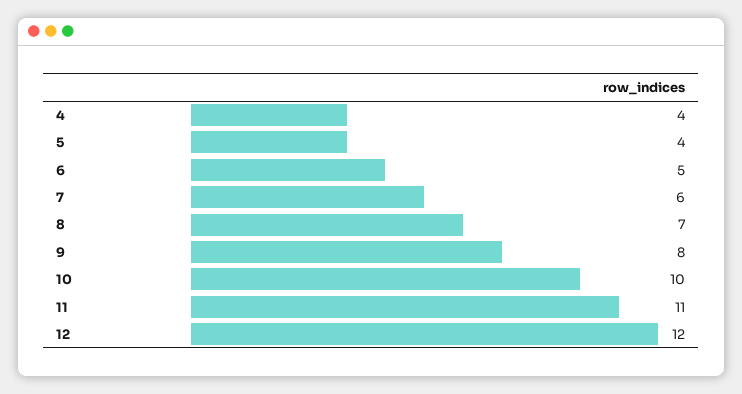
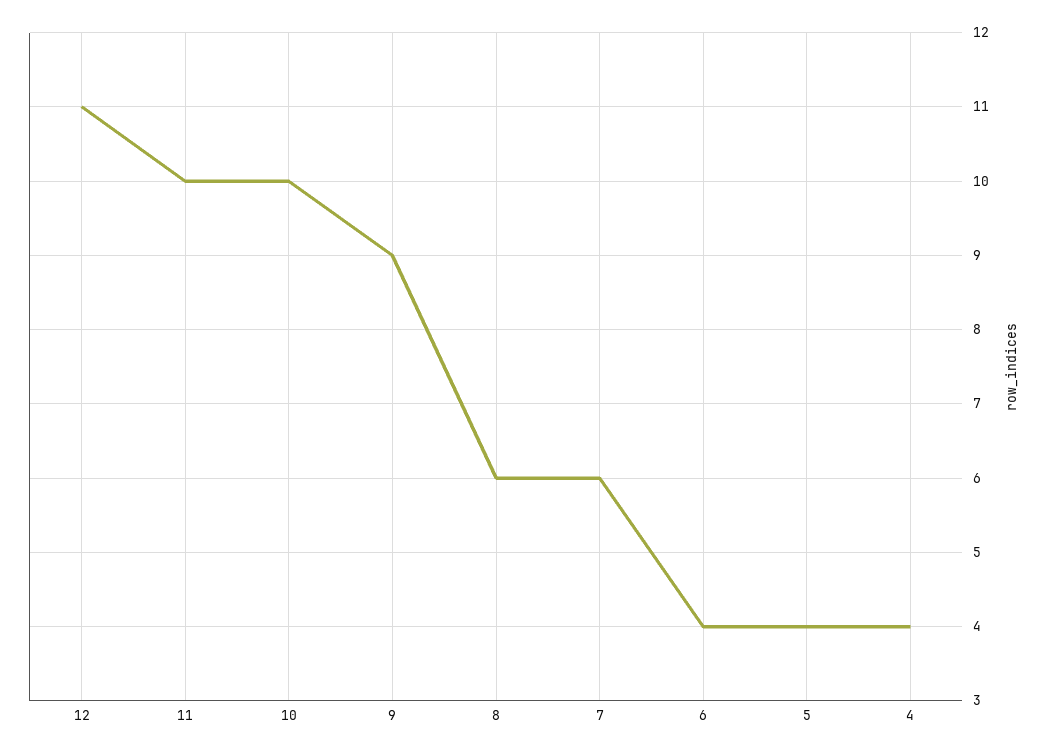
6: 5 -> 4
8: 7 -> 6
9: 8 -> 9
11: 11 -> 10
12: 12 -> 11

